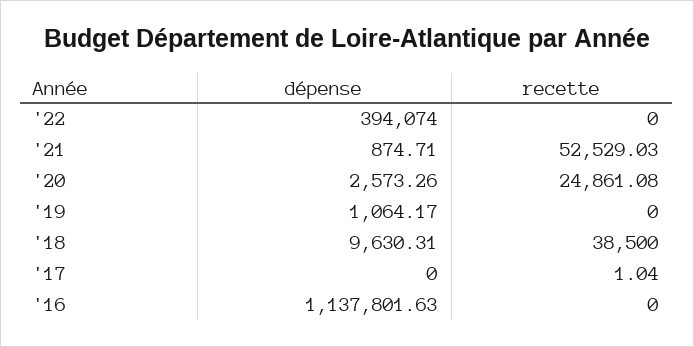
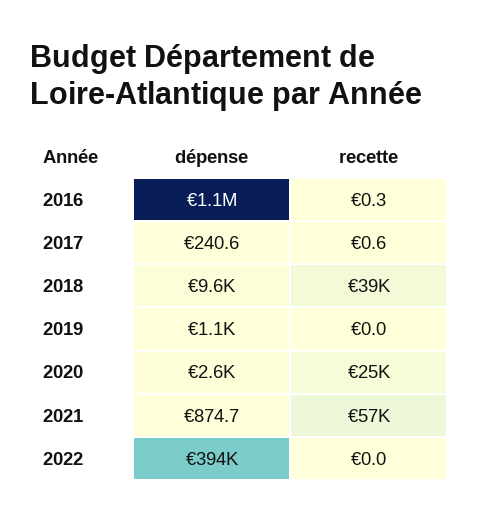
recette, '21: 52529.03 -> 57000
dépense, '17: 0 -> 240.6
recette, '17: 1.04 -> 0.6
recette, '16: 0 -> 0.3

